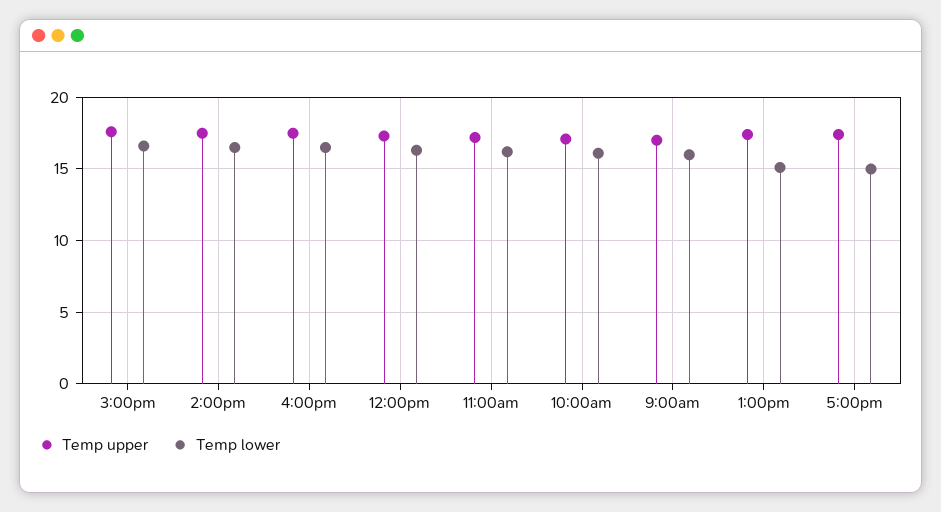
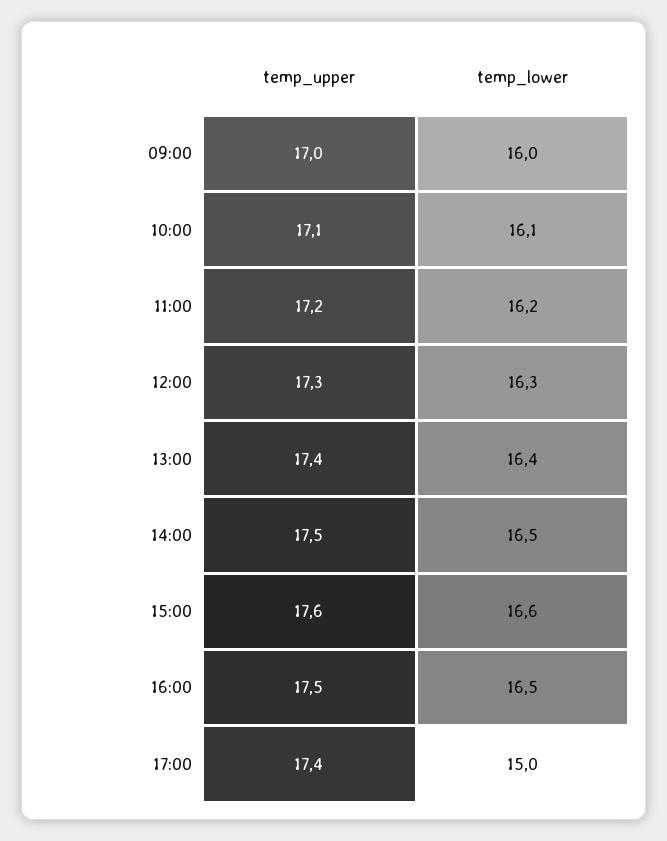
Temp lower, 1:00pm: 15 -> 16.4

